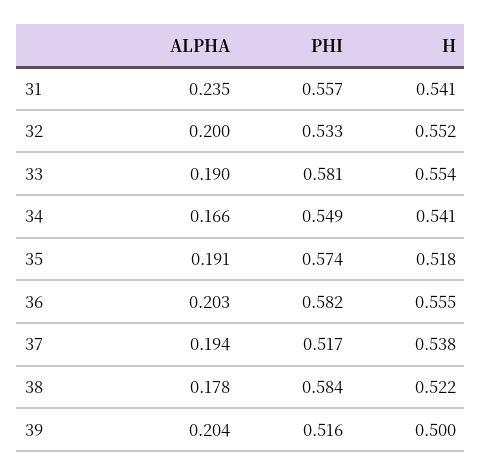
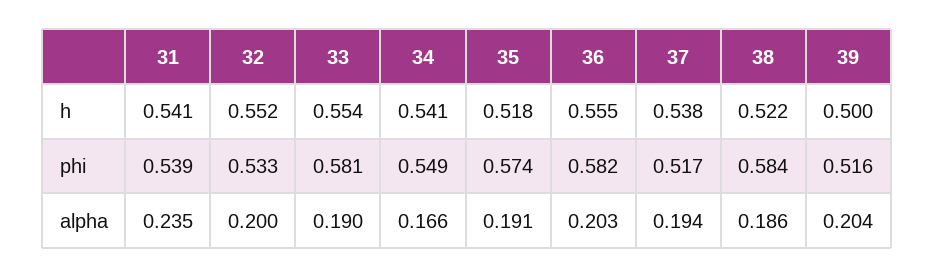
PHI, 31: 0.557 -> 0.539
ALPHA, 38: 0.178 -> 0.186

